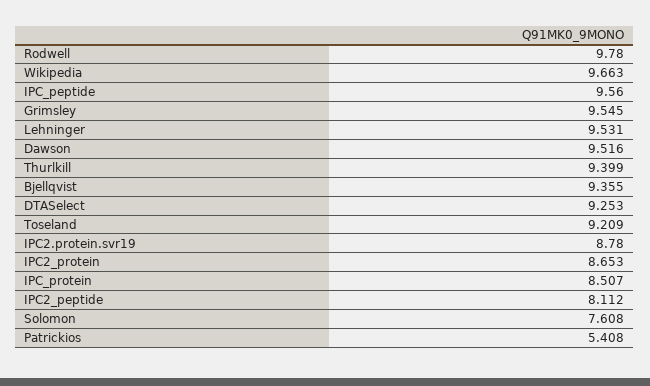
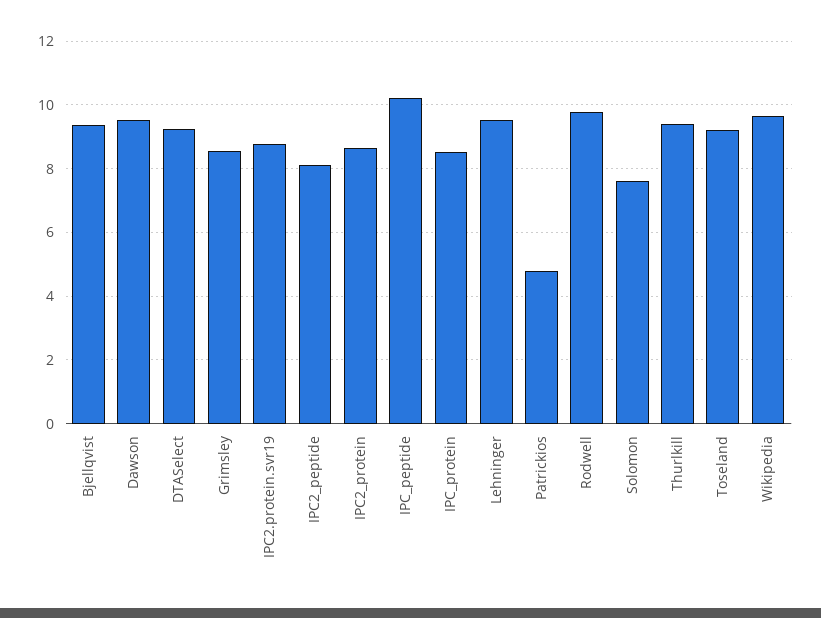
IPC_peptide: 9.56 -> 10.2
Grimsley: 9.545 -> 8.6
Patrickios: 5.408 -> 4.8

